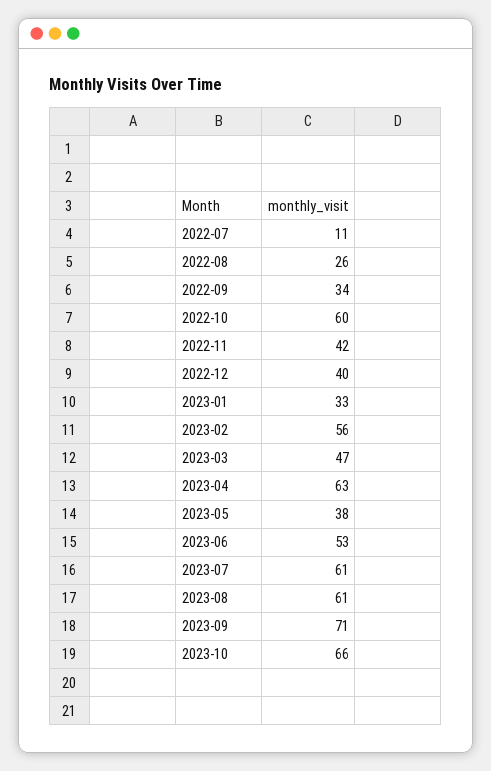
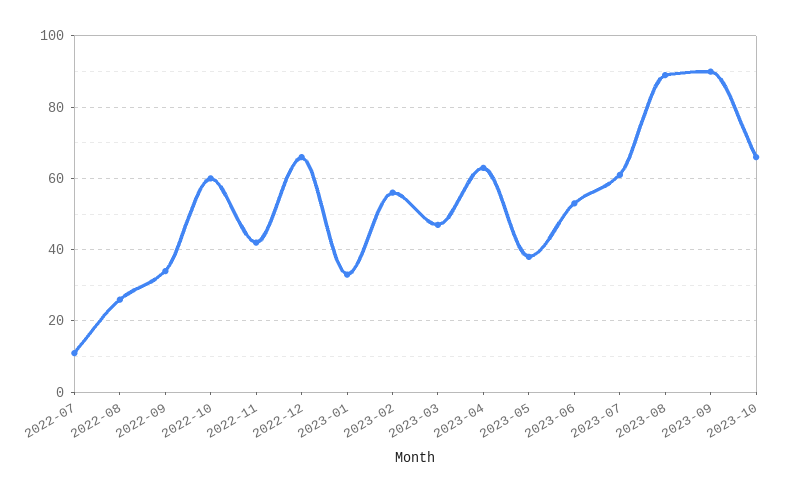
2022-12: 40 -> 65
2023-08: 61 -> 90
2023-09: 71 -> 90

